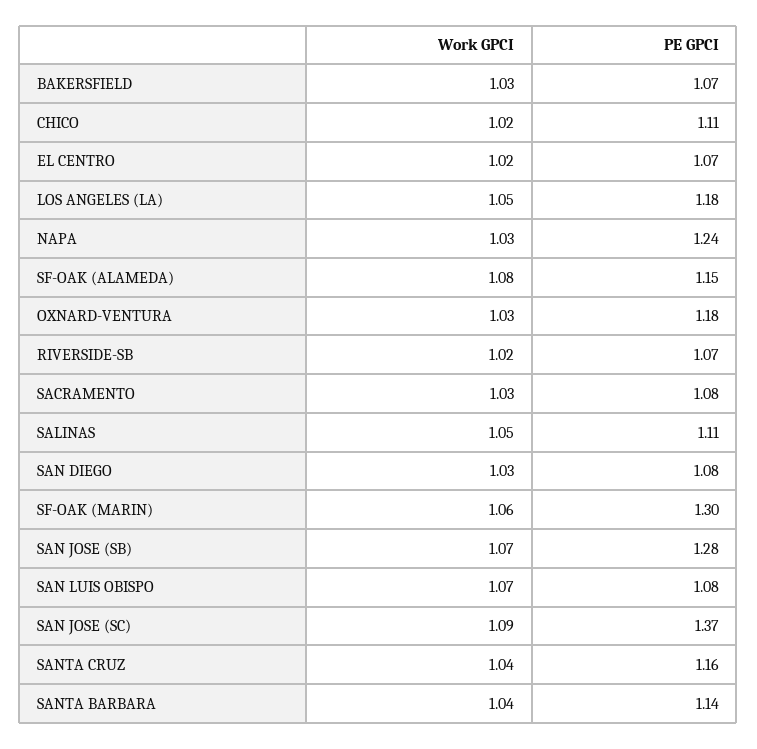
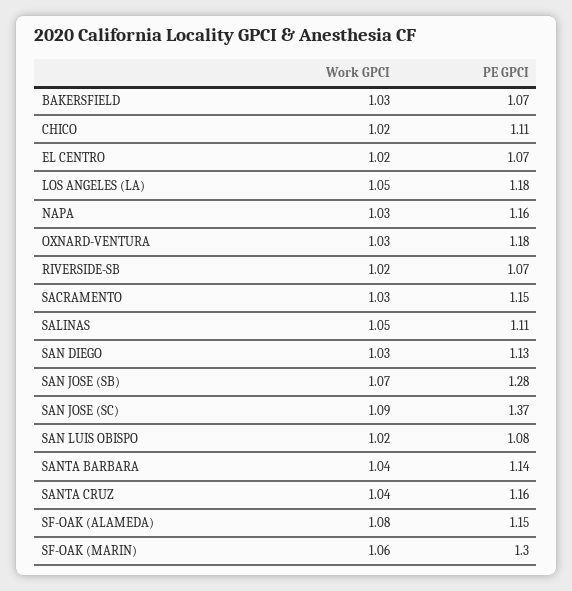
PE GPCI, NAPA: 1.24 -> 1.16
PE GPCI, SACRAMENTO: 1.08 -> 1.15
PE GPCI, SAN DIEGO: 1.08 -> 1.13
Work GPCI, SAN LUIS OBISPO: 1.07 -> 1.02

